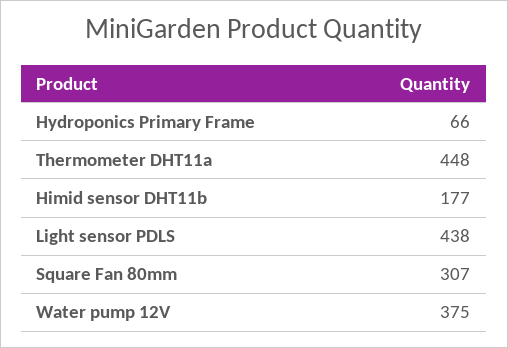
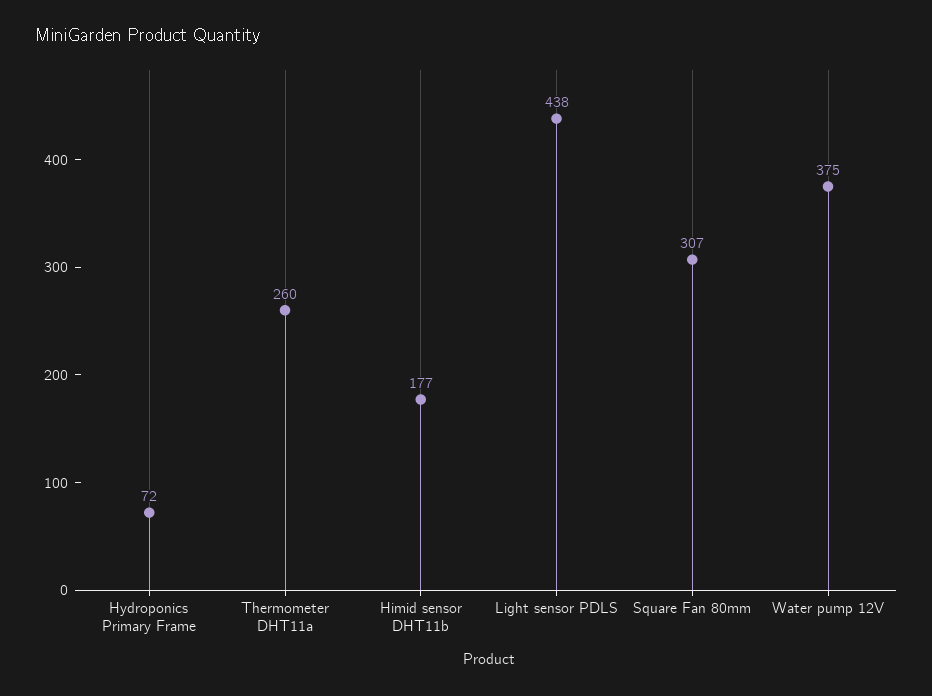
Hydroponics Primary Frame: 66 -> 72
Thermometer DHT11a: 448 -> 260

